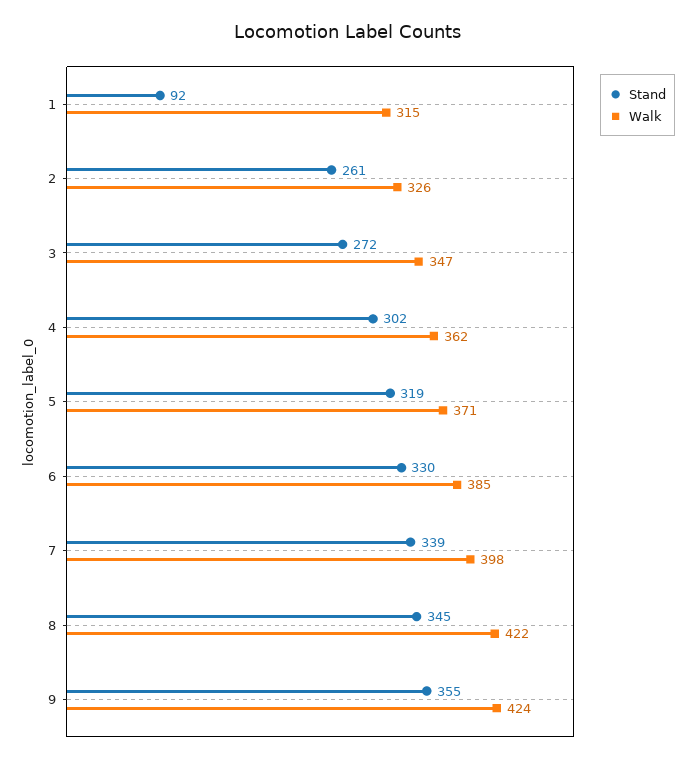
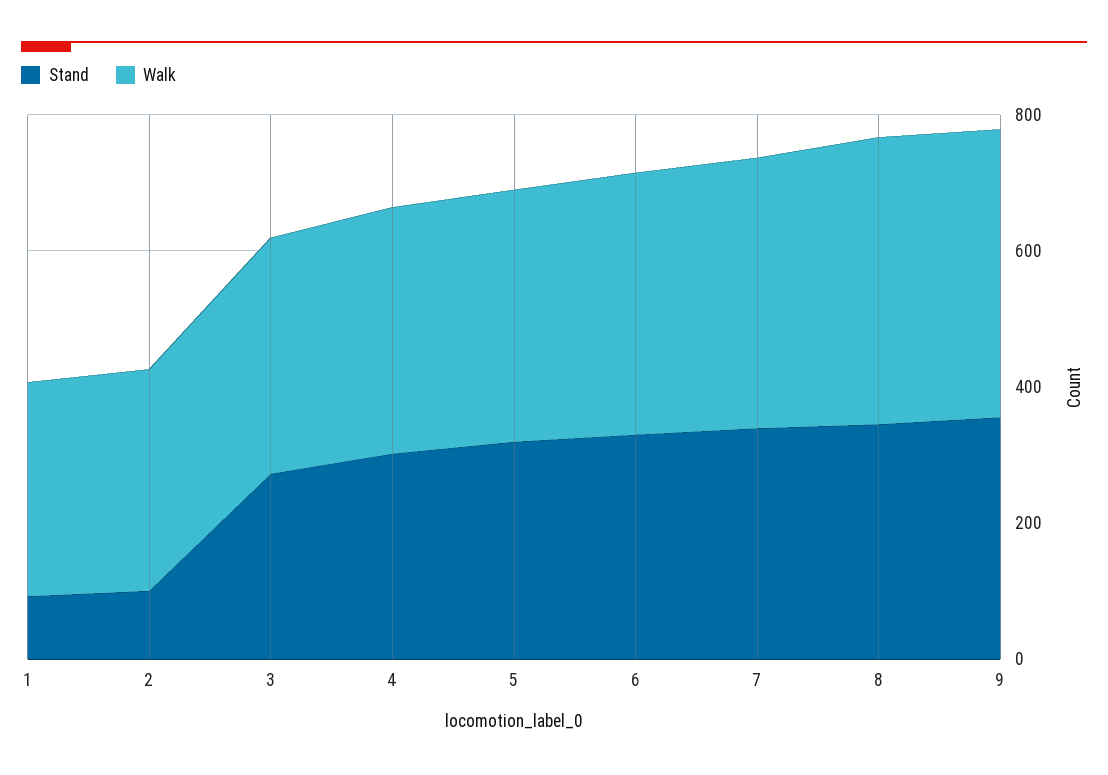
Stand, 2: 261 -> 100

